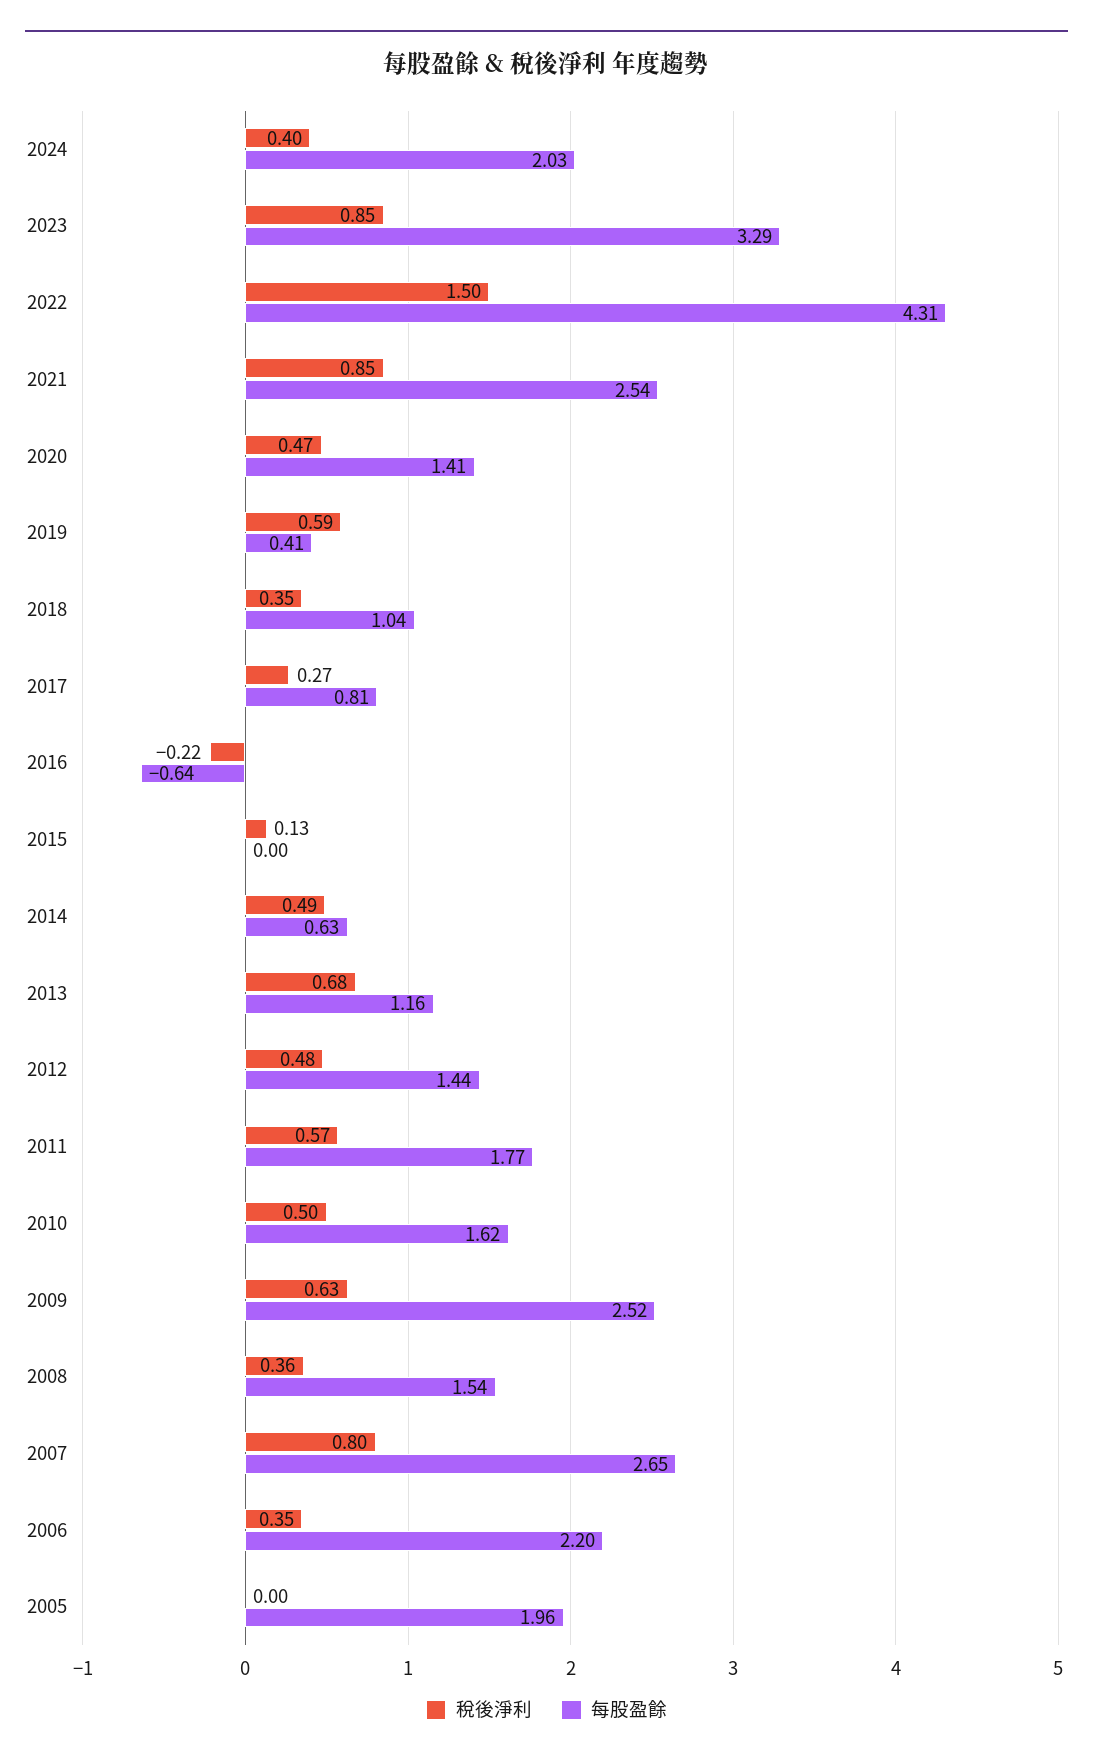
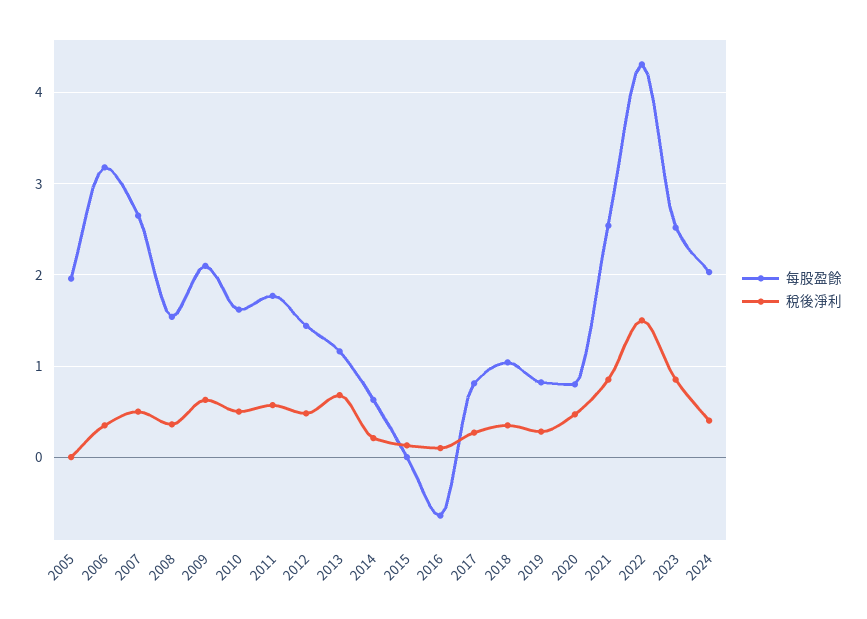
每股盈餘, 2023: 3.29 -> 2.5
每股盈餘, 2020: 1.41 -> 0.8
稅後淨利, 2019: 0.59 -> 0.3
每股盈餘, 2019: 0.41 -> 0.8
稅後淨利, 2016: -0.22 -> 0.1
稅後淨利, 2014: 0.49 -> 0.2
每股盈餘, 2009: 2.52 -> 2.1
稅後淨利, 2007: 0.8 -> 0.5
每股盈餘, 2006: 2.2 -> 3.2

